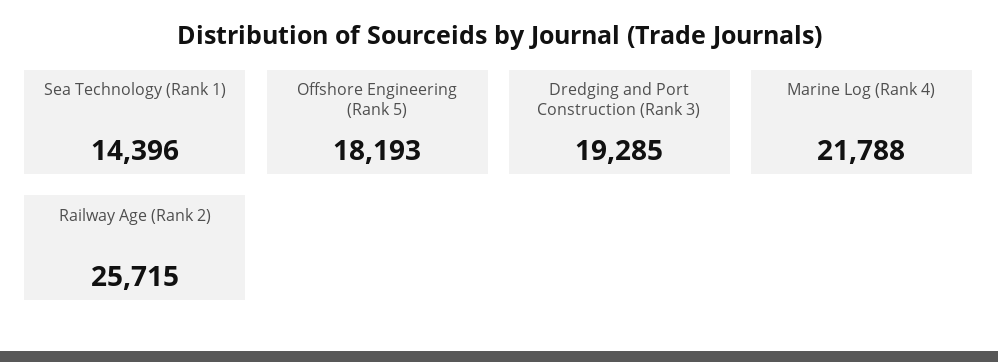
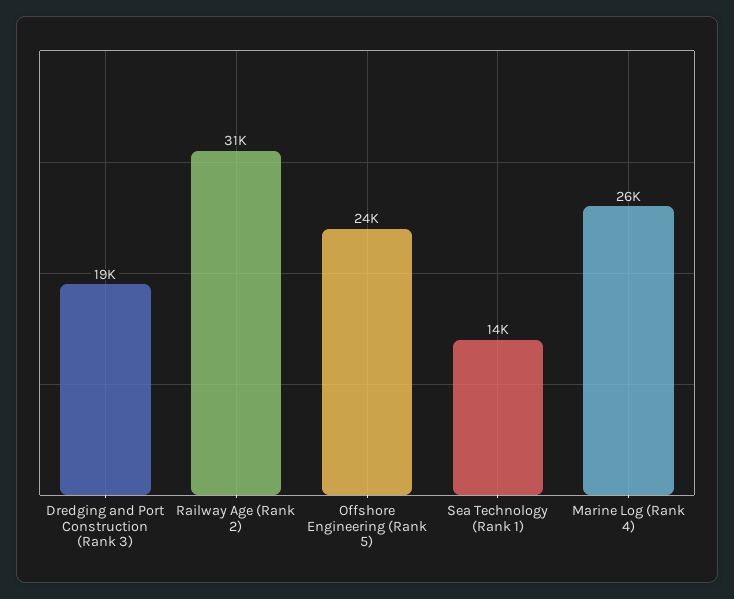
Offshore Engineering (Rank 5): 18193 -> 24000
Marine Log (Rank 4): 21788 -> 26000
Railway Age (Rank 2): 25715 -> 31000

